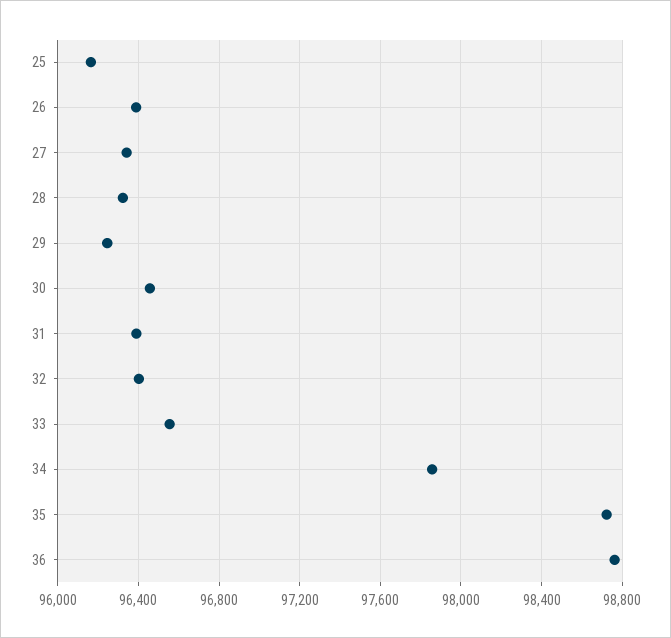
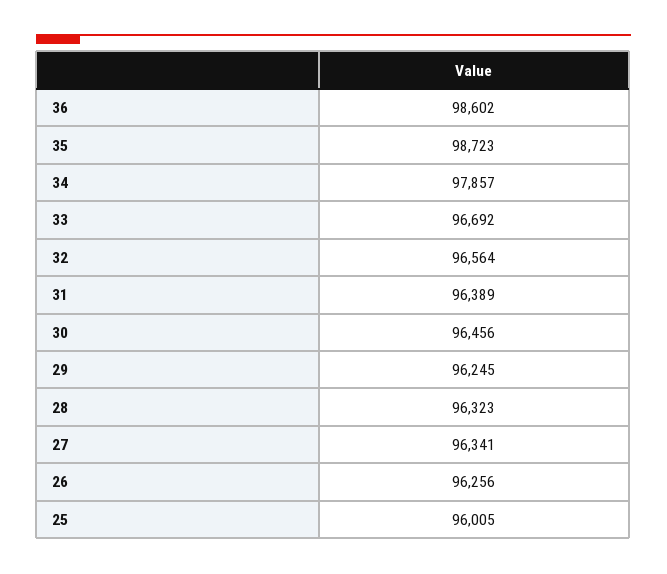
25: 96150 -> 96005
26: 96400 -> 96256
32: 96400 -> 96564
33: 96550 -> 96692
36: 98750 -> 98602

